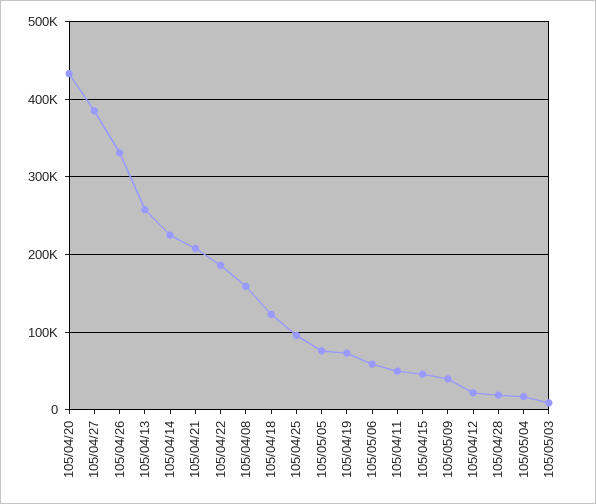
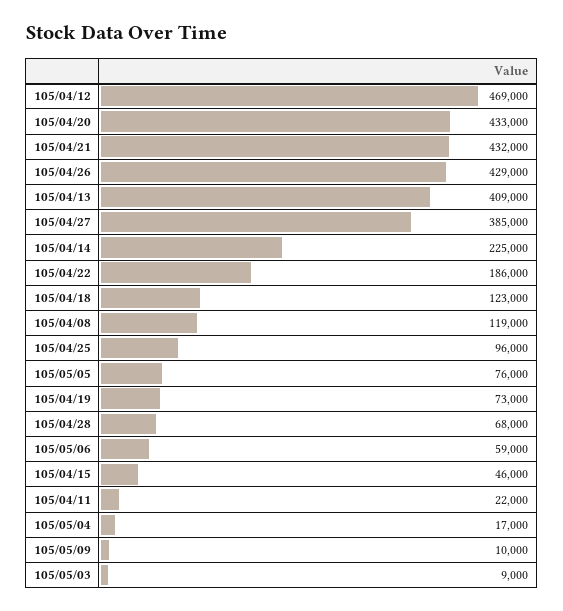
105/04/26: 330000 -> 429000
105/04/13: 260000 -> 409000
105/04/21: 210000 -> 432000
105/04/08: 160000 -> 119000
105/04/11: 50000 -> 22000
105/05/09: 40000 -> 10000
105/04/12: 20000 -> 469000
105/04/28: 20000 -> 68000

